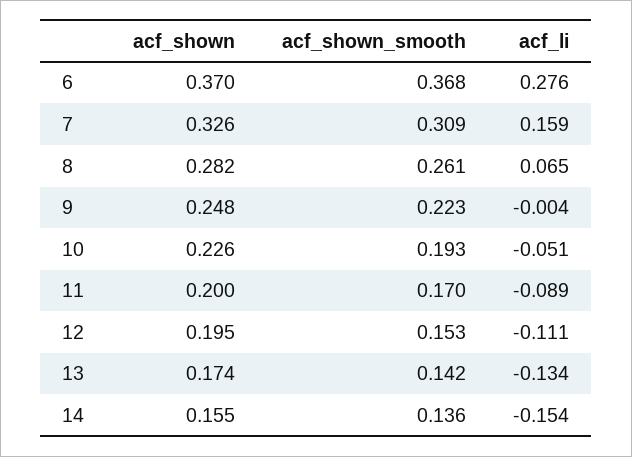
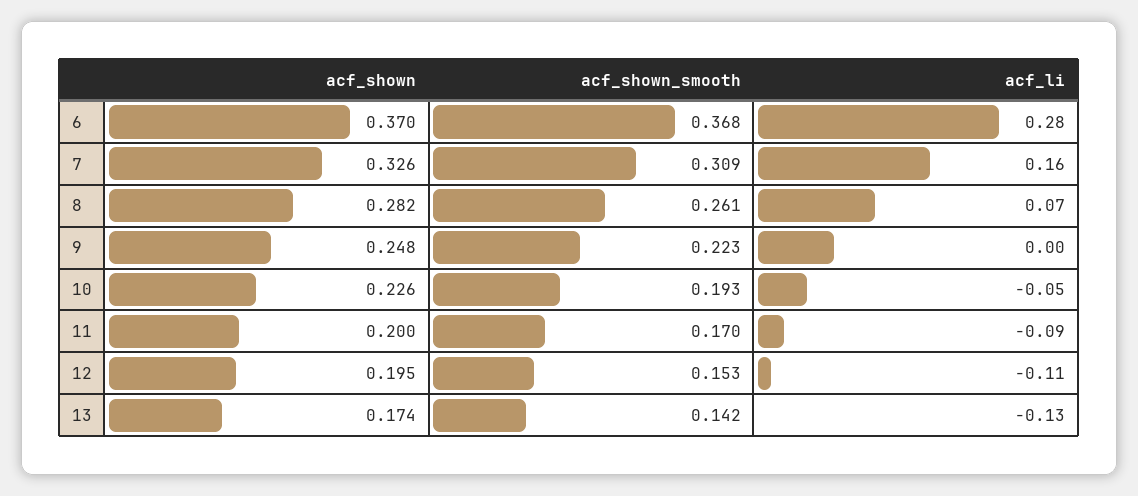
acf_shown, 14: 0.155 -> none
acf_shown_smooth, 14: 0.136 -> none
acf_li, 14: -0.154 -> none

